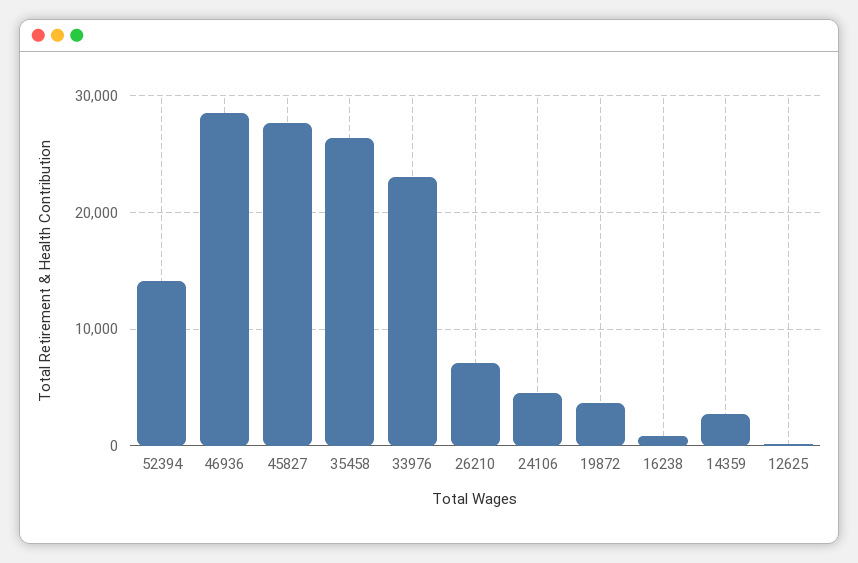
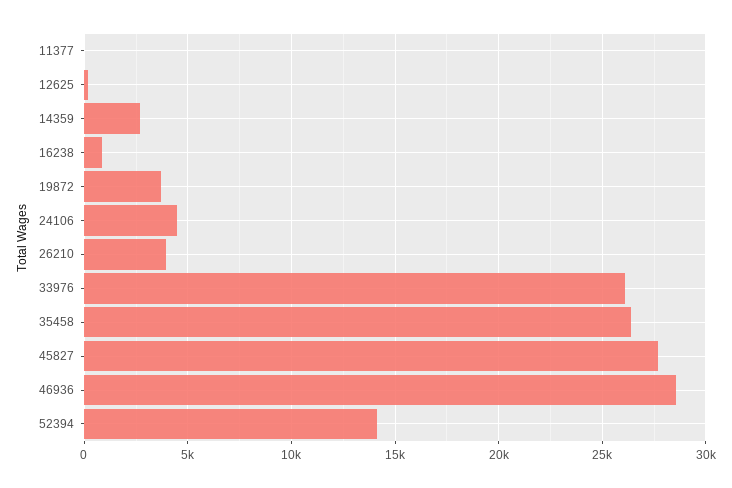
33976: 23000 -> 26000
26210: 7000 -> 4000
11377: none -> 0

